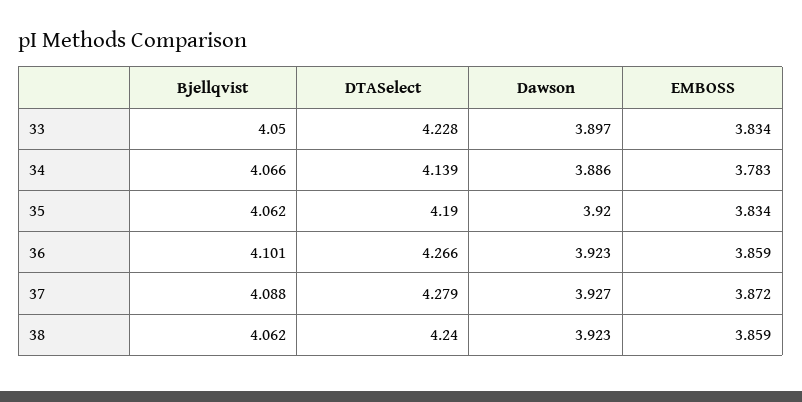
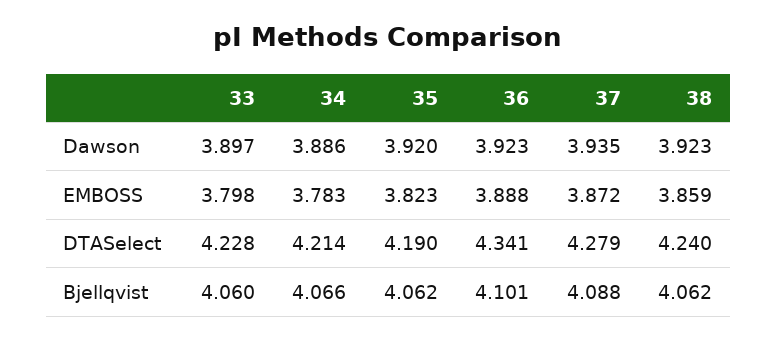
Bjellqvist, 33: 4.05 -> 4.06
EMBOSS, 33: 3.834 -> 3.798
DTASelect, 34: 4.139 -> 4.214
EMBOSS, 35: 3.834 -> 3.823
DTASelect, 36: 4.266 -> 4.341
EMBOSS, 36: 3.859 -> 3.888
Dawson, 37: 3.927 -> 3.935

